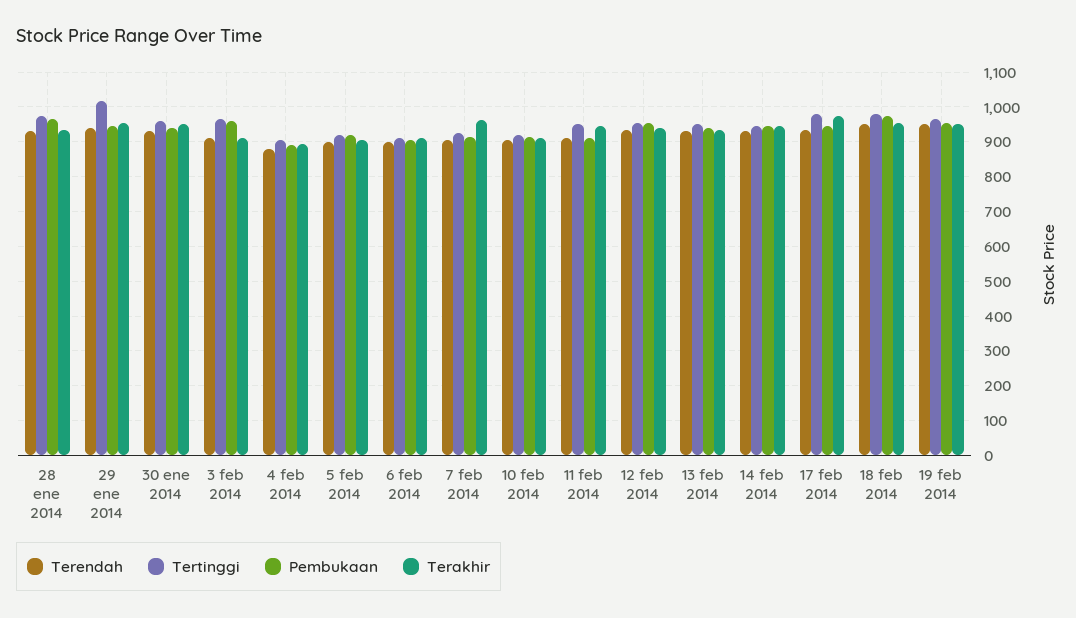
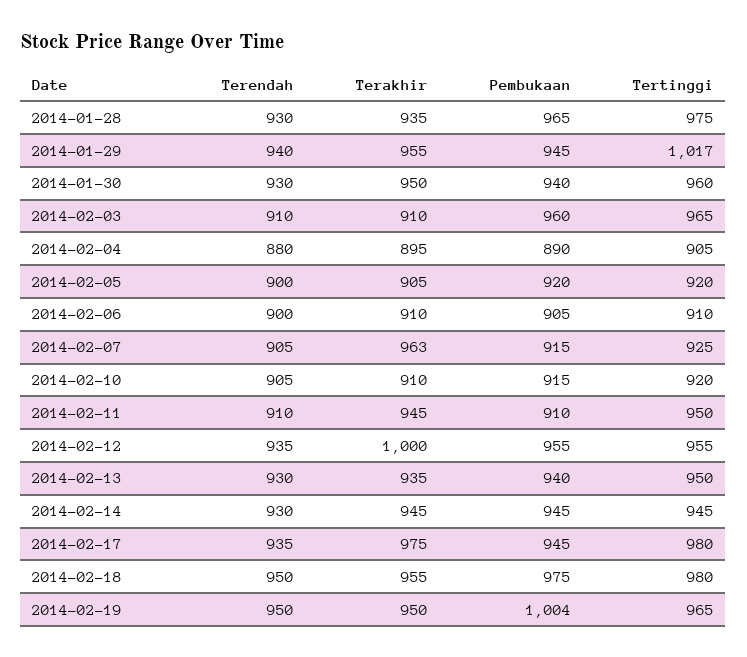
Terakhir, 12 feb 2014: 940 -> 1000
Pembukaan, 19 feb 2014: 960 -> 1004

